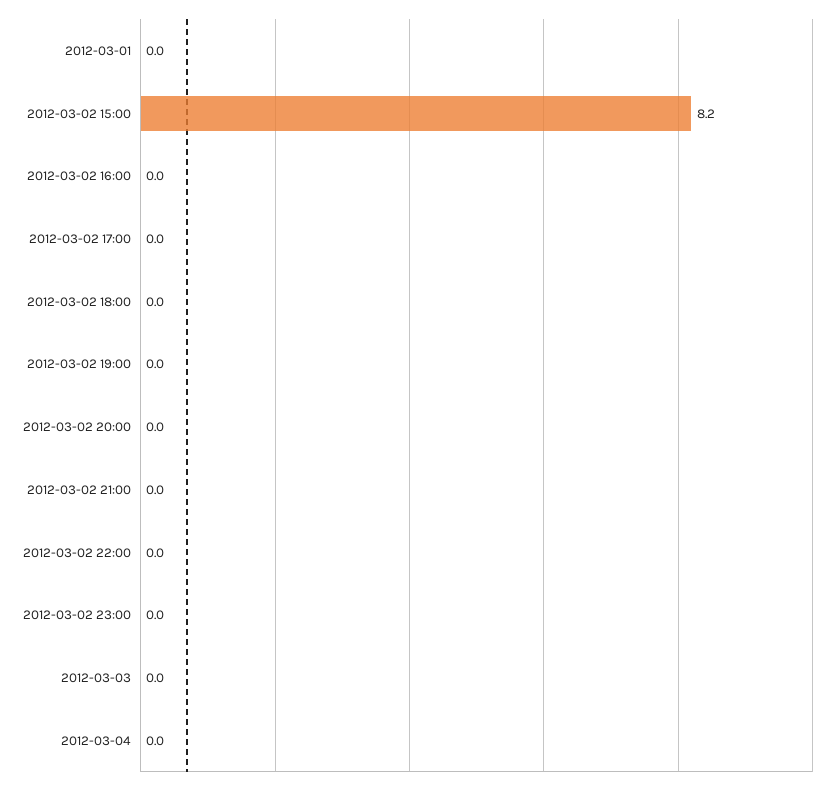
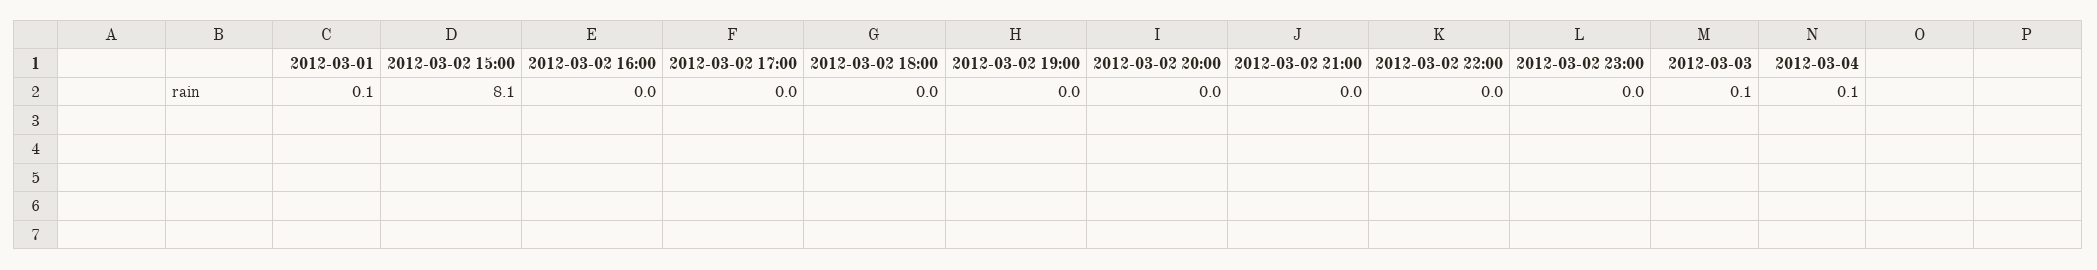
2012-03-01: 0 -> 0.1
2012-03-02 15:00: 8.2 -> 8.1
2012-03-03: 0 -> 0.1
2012-03-04: 0 -> 0.1

